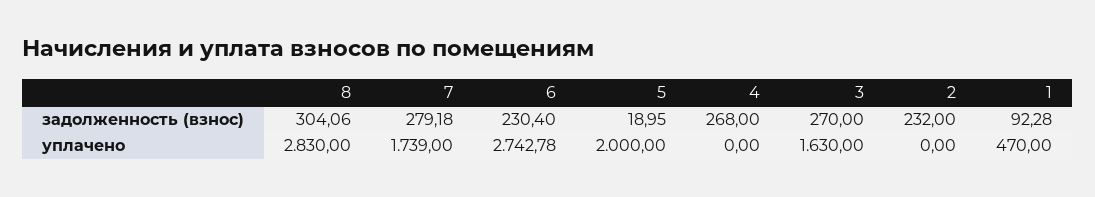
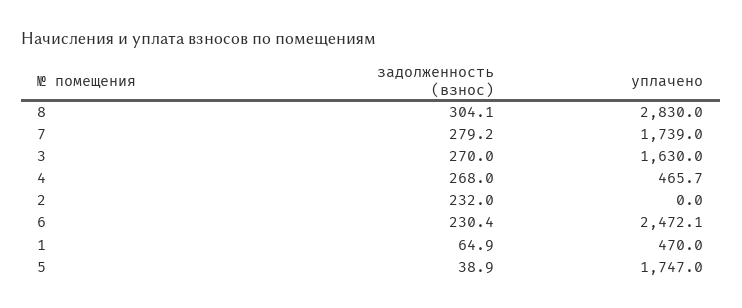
5, задолженность (взнос): 18.95 -> 38.9
1, задолженность (взнос): 92.28 -> 64.9
6, уплачено: 2742.78 -> 2472.1
5, уплачено: 2000 -> 1747
4, уплачено: 0 -> 465.7

